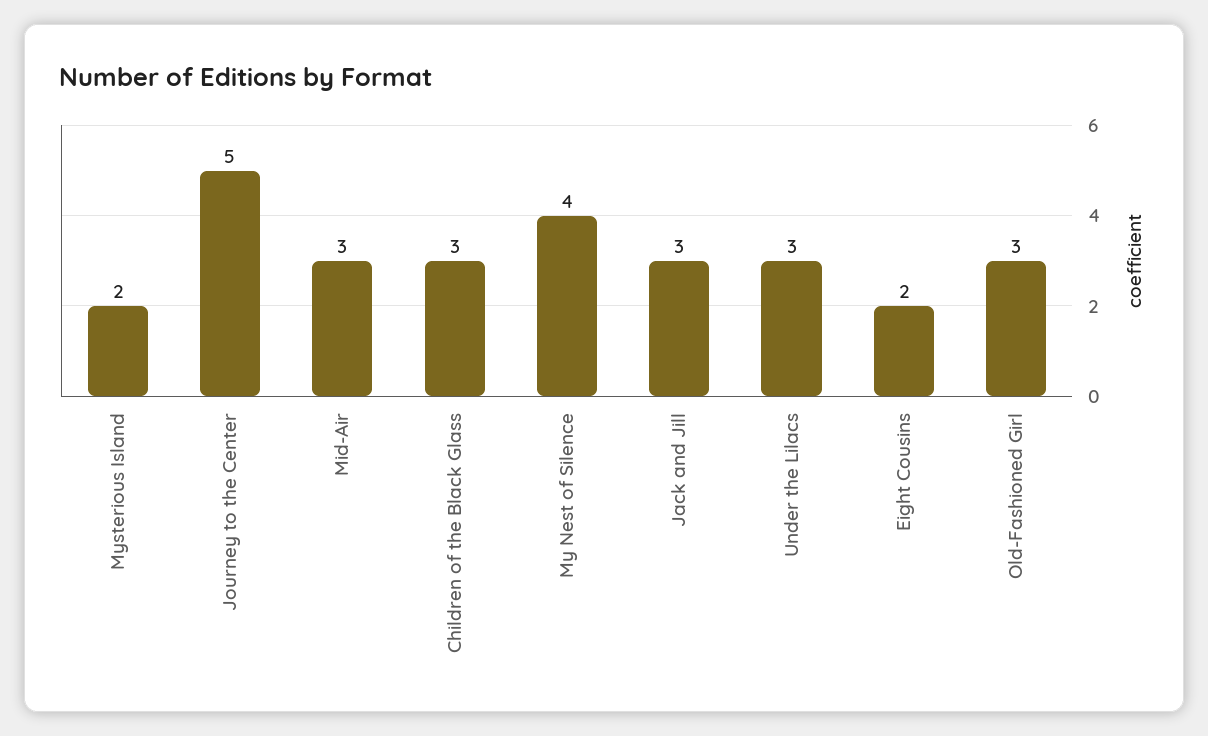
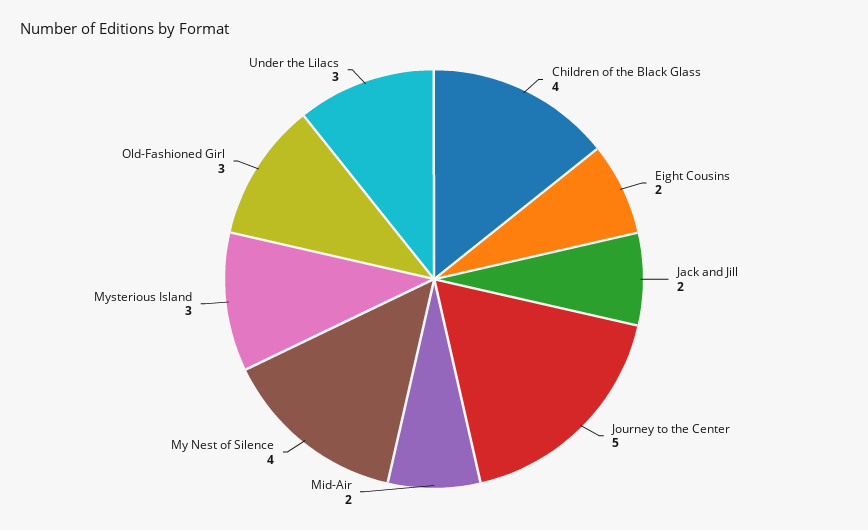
Mysterious Island: 2 -> 3
Mid-Air: 3 -> 2
Children of the Black Glass: 3 -> 4
Jack and Jill: 3 -> 2

